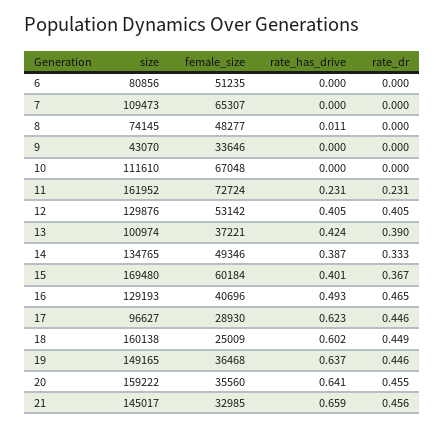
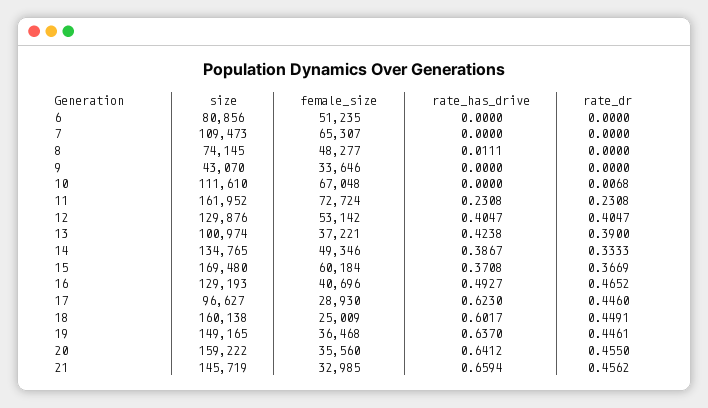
rate_dr, 10: 0 -> 0.0068
rate_has_drive, 15: 0.401 -> 0.3708
size, 21: 145017 -> 145719

